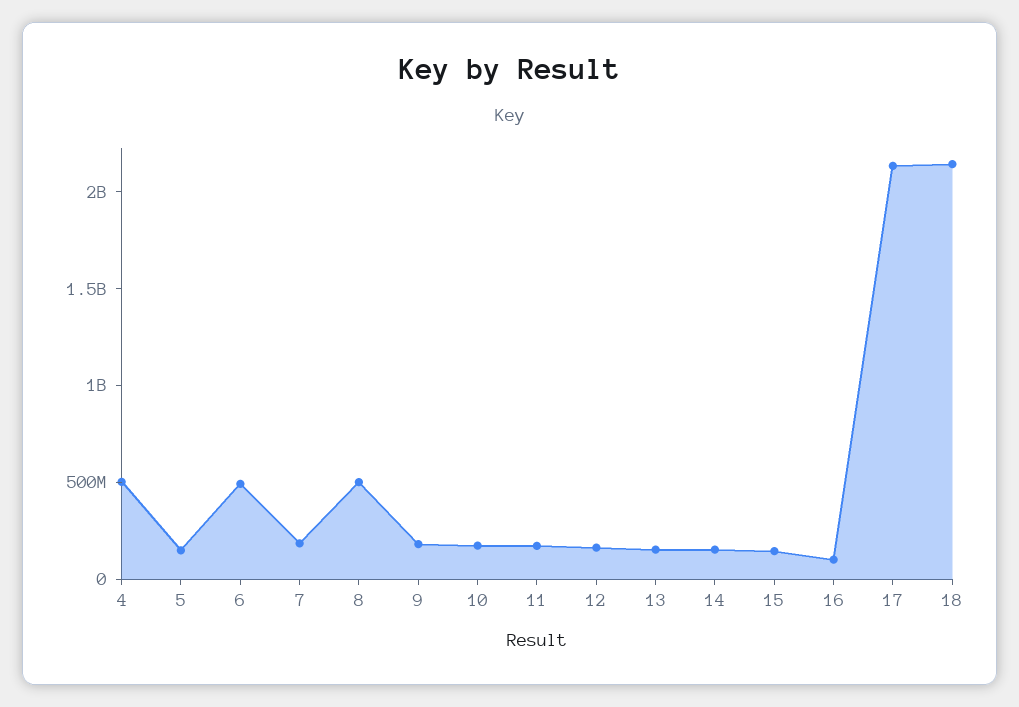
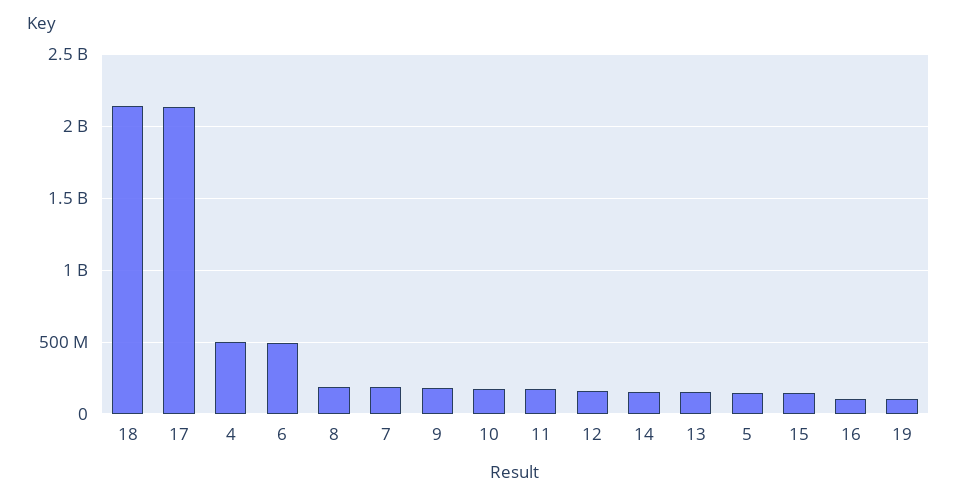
8: 500000000 -> 200000000
19: none -> 100000000

